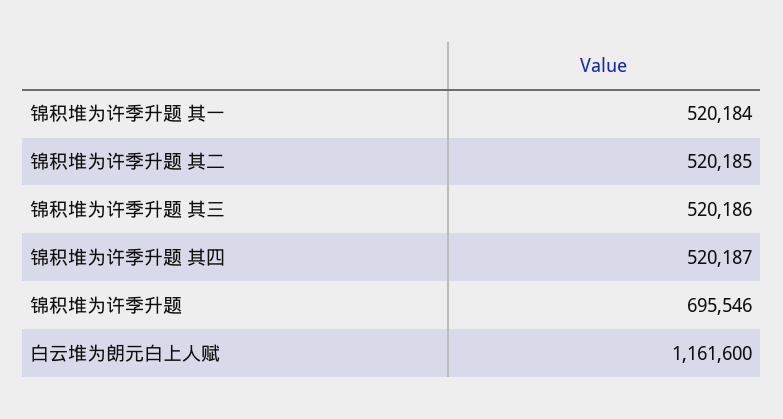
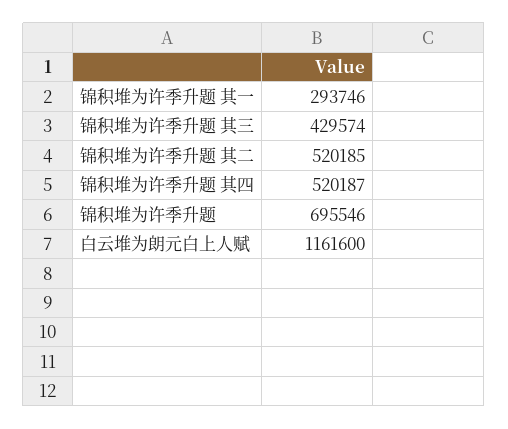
锦积堆为许季升题 其一: 520184 -> 293746
锦积堆为许季升题 其三: 520186 -> 429574

